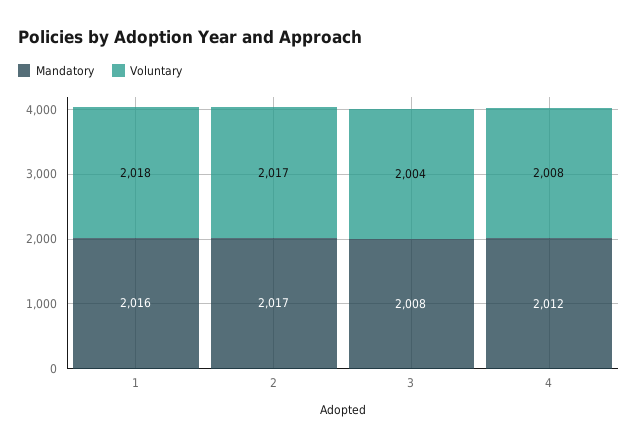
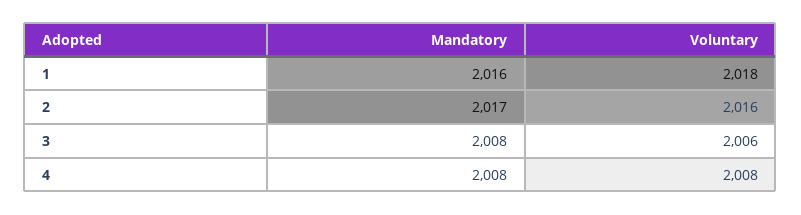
Voluntary, 2: 2017 -> 2016
Voluntary, 3: 2004 -> 2006
Mandatory, 4: 2012 -> 2008

